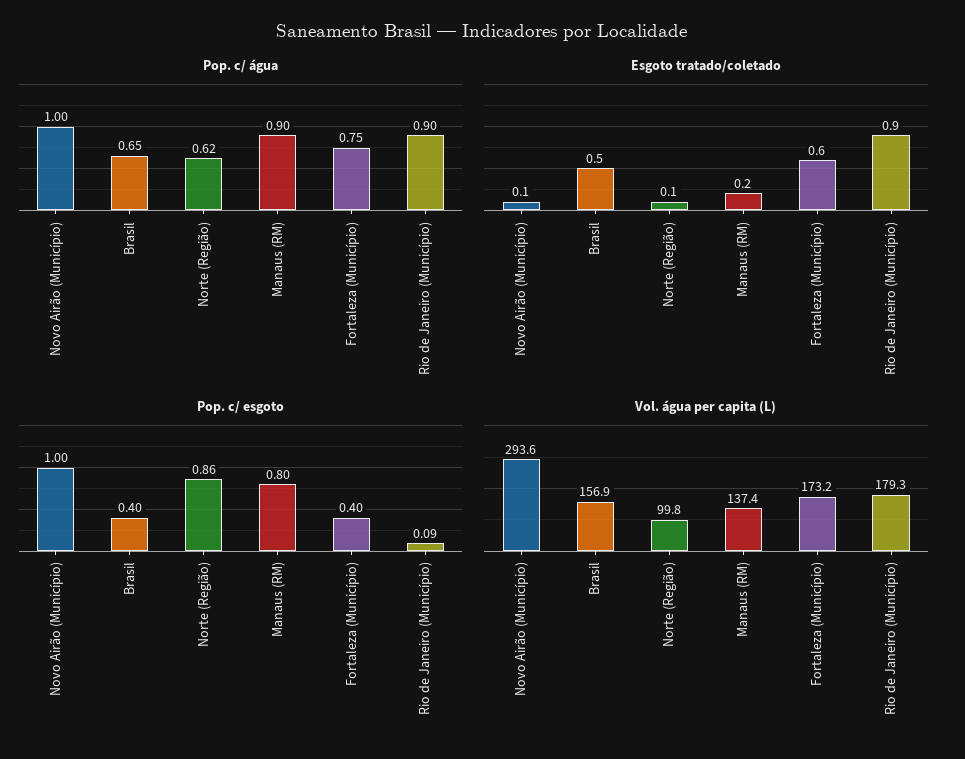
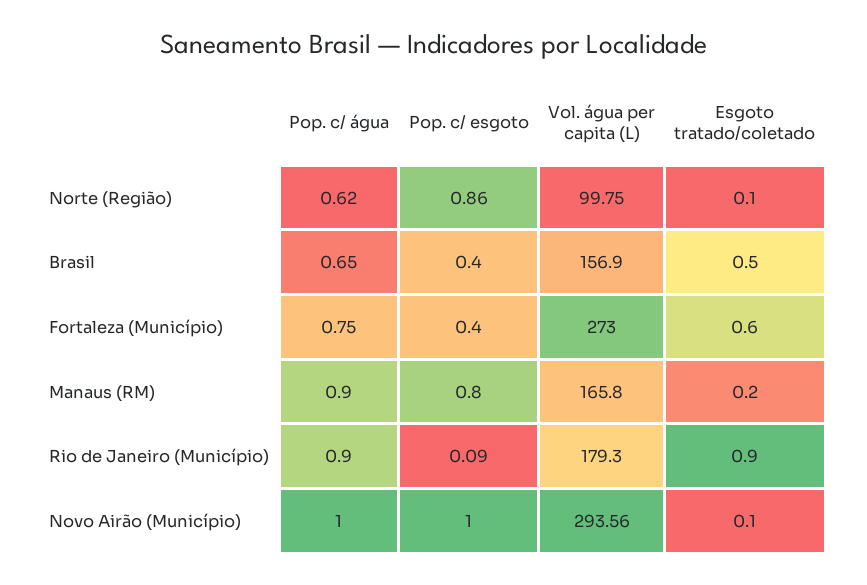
Vol. água per capita (L), Manaus (RM): 137.4 -> 165.8
Vol. água per capita (L), Fortaleza (Município): 173.2 -> 273

